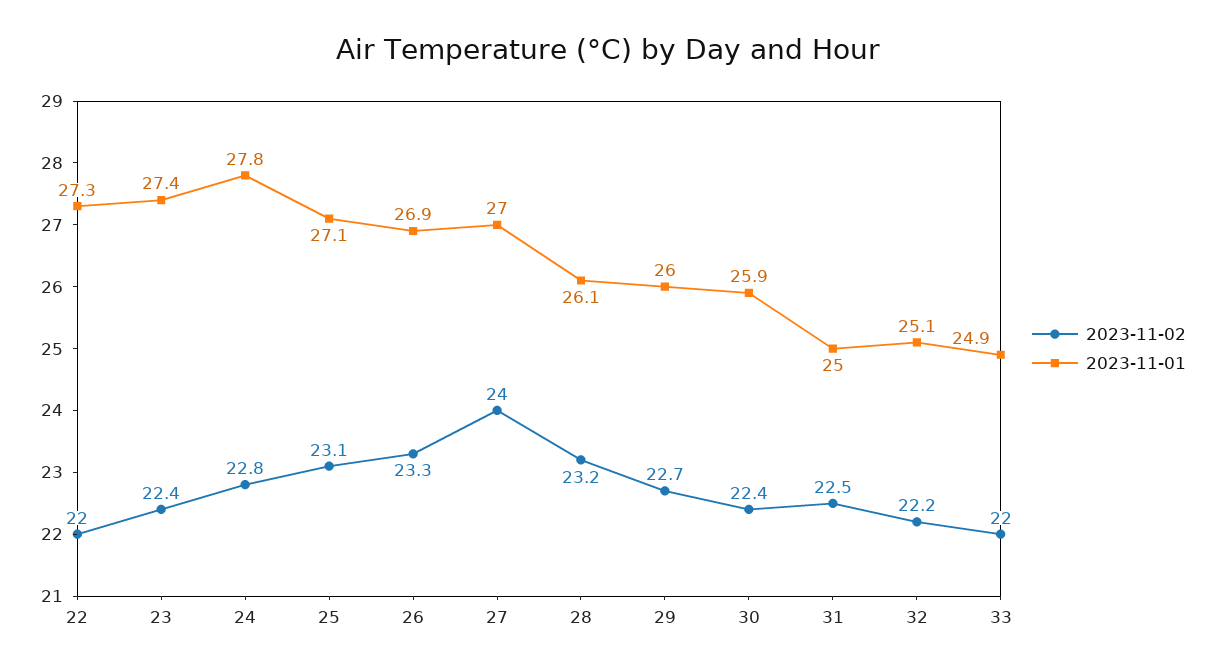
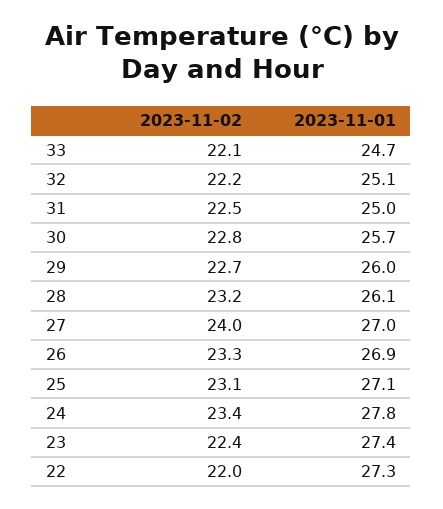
2023-11-02, 24: 22.8 -> 23.4
2023-11-02, 30: 22.4 -> 22.8
2023-11-01, 30: 25.9 -> 25.7
2023-11-02, 33: 22 -> 22.1
2023-11-01, 33: 24.9 -> 24.7

